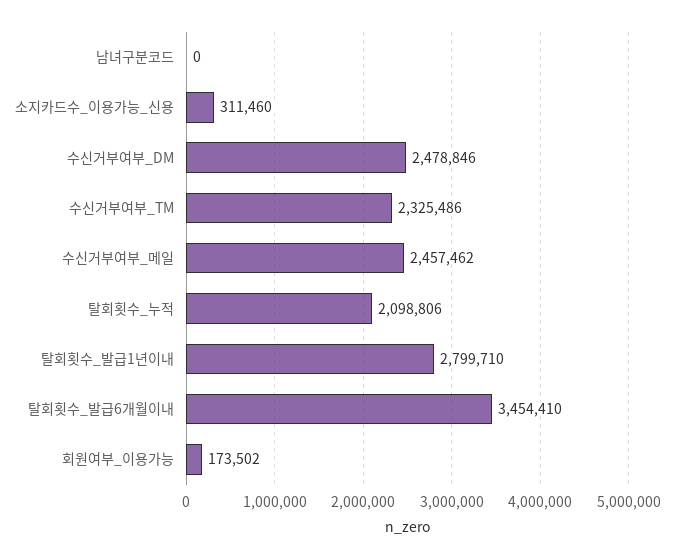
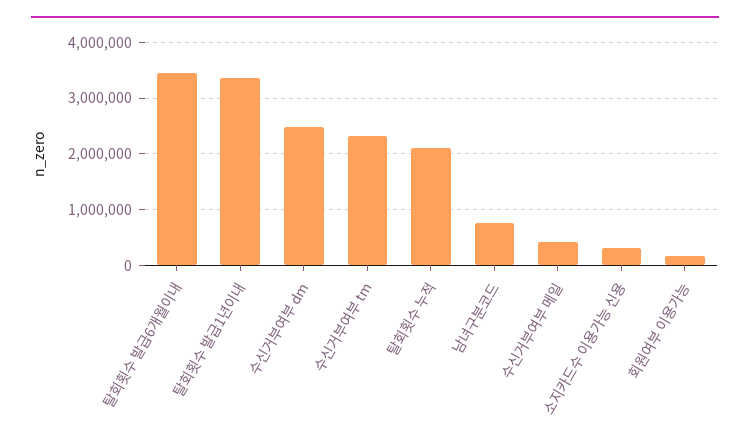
남녀구분코드: 0 -> 800000
수신거부여부_메일: 2457462 -> 400000
탈회횟수_발급1년이내: 2799710 -> 3400000

